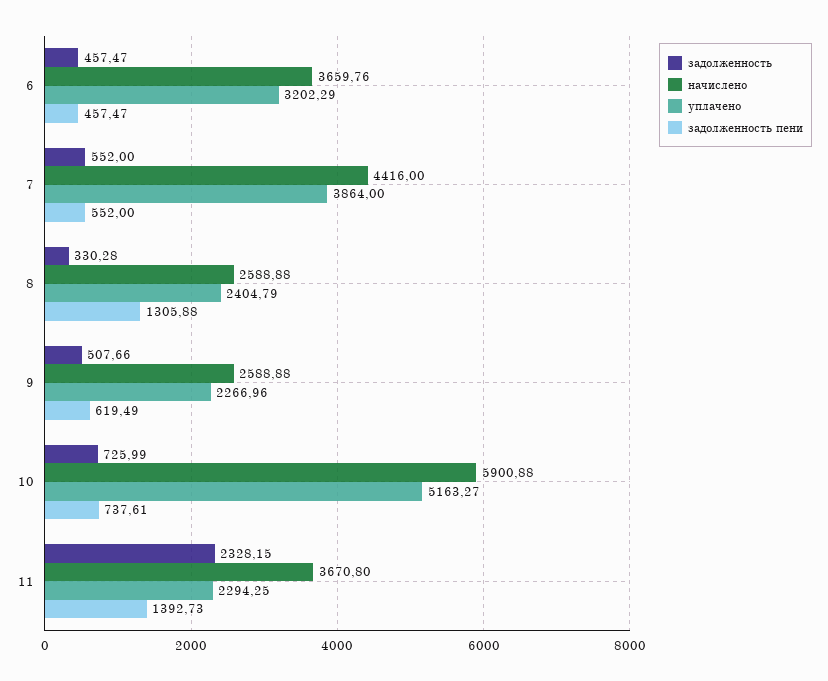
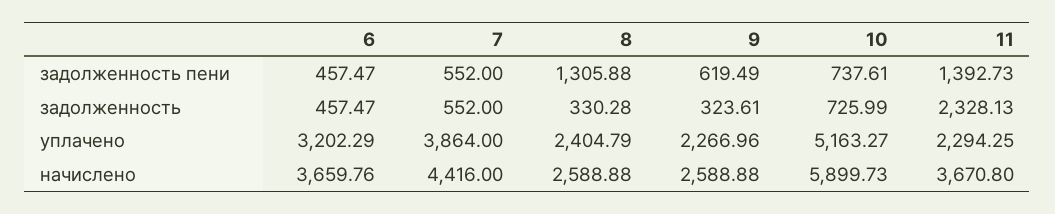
задолженность, 9: 507.66 -> 323.61
начислено, 10: 5900.88 -> 5899.73
задолженность, 11: 2328.15 -> 2328.13

